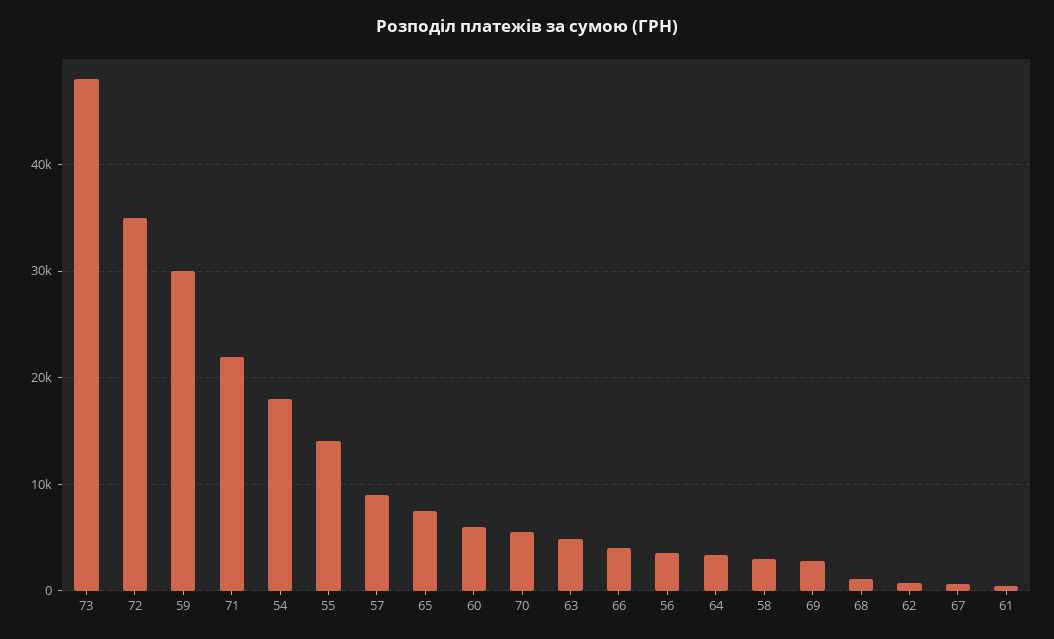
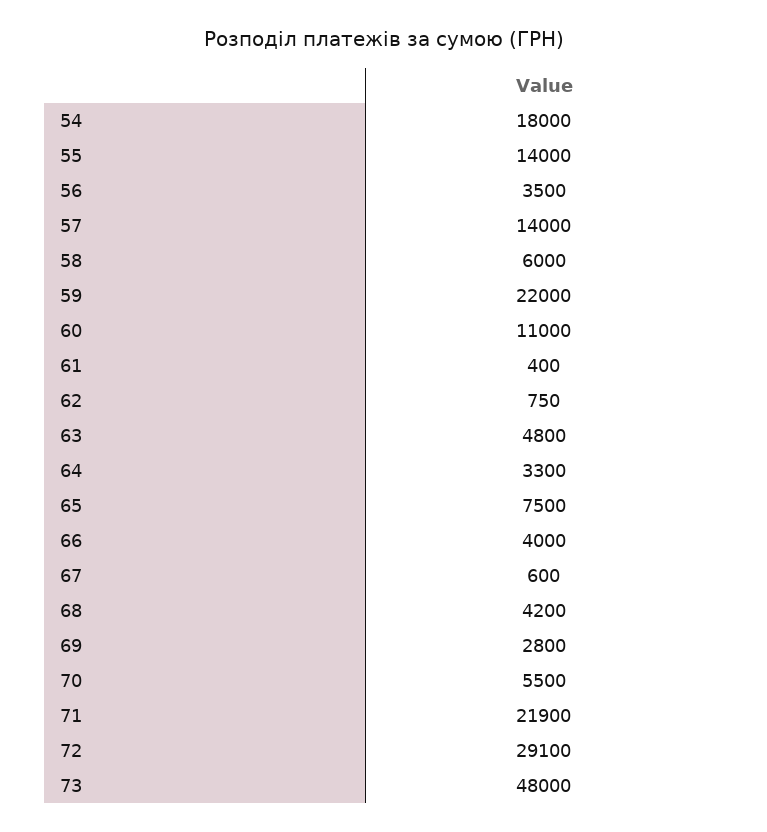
72: 35000 -> 29100
59: 30000 -> 22000
57: 9000 -> 14000
60: 6000 -> 11000
58: 3000 -> 6000
68: 1000 -> 4200

